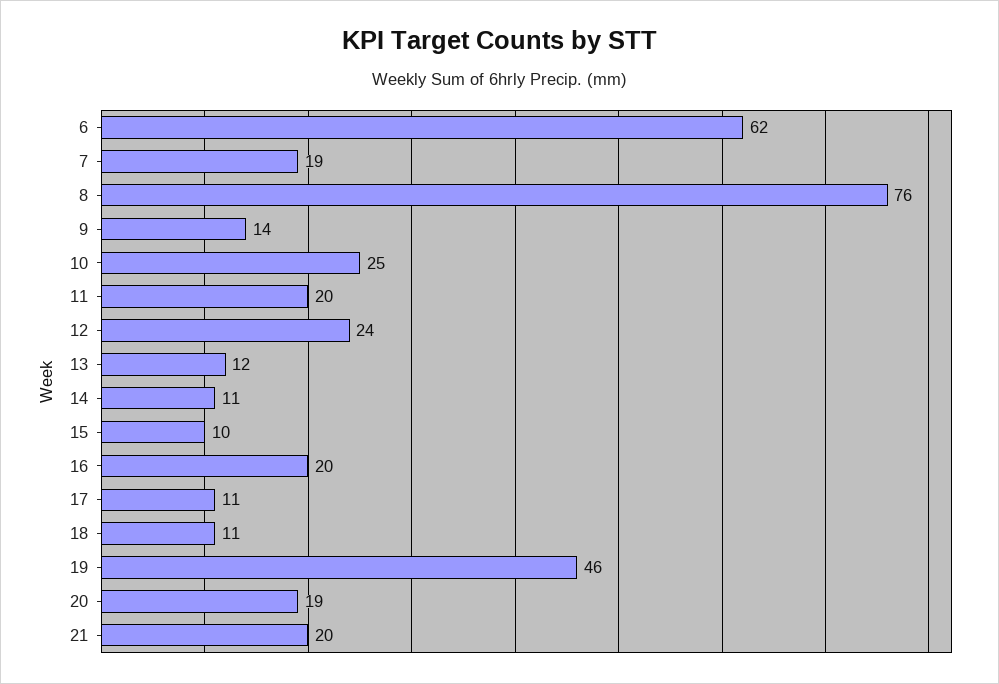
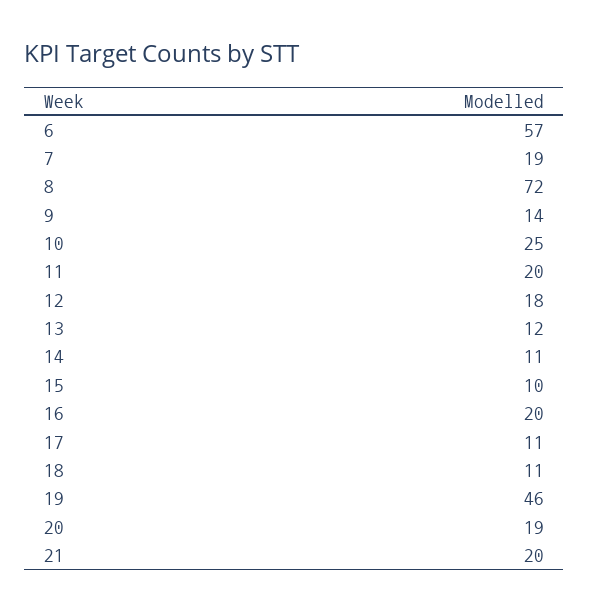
6: 62 -> 57
8: 76 -> 72
12: 24 -> 18

